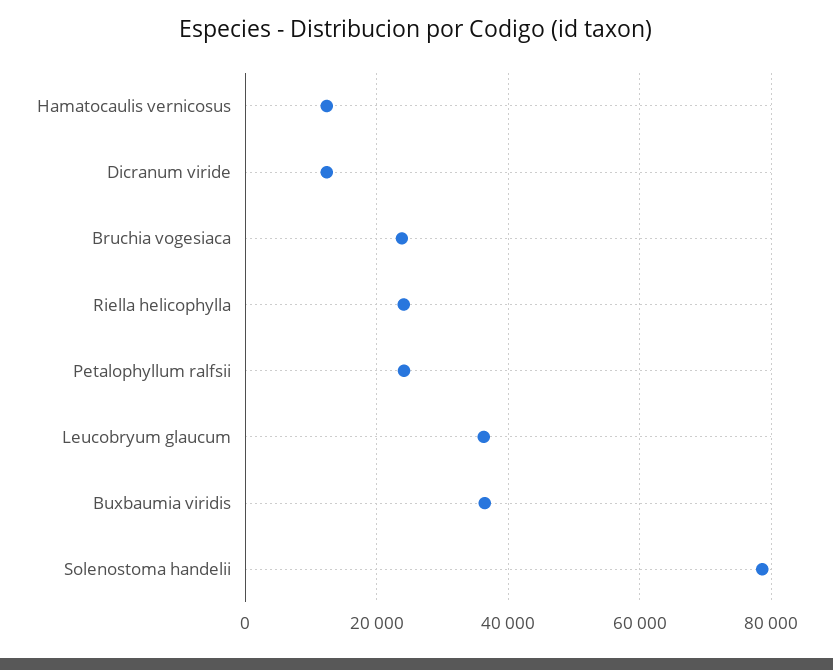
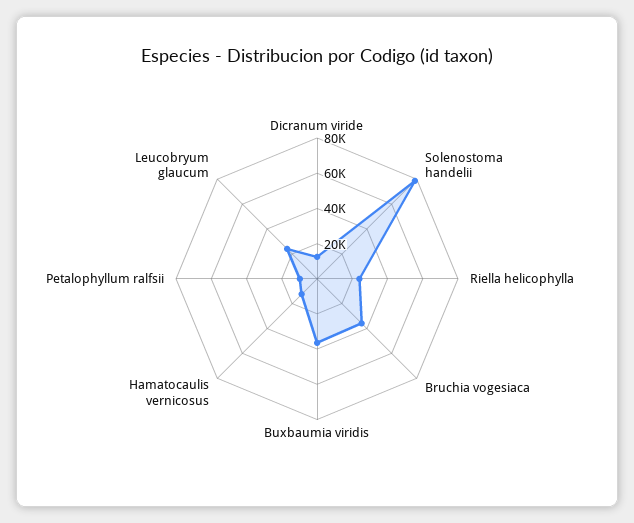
Bruchia vogesiaca: 24000 -> 35000
Petalophyllum ralfsii: 24000 -> 10000
Leucobryum glaucum: 36000 -> 25000

